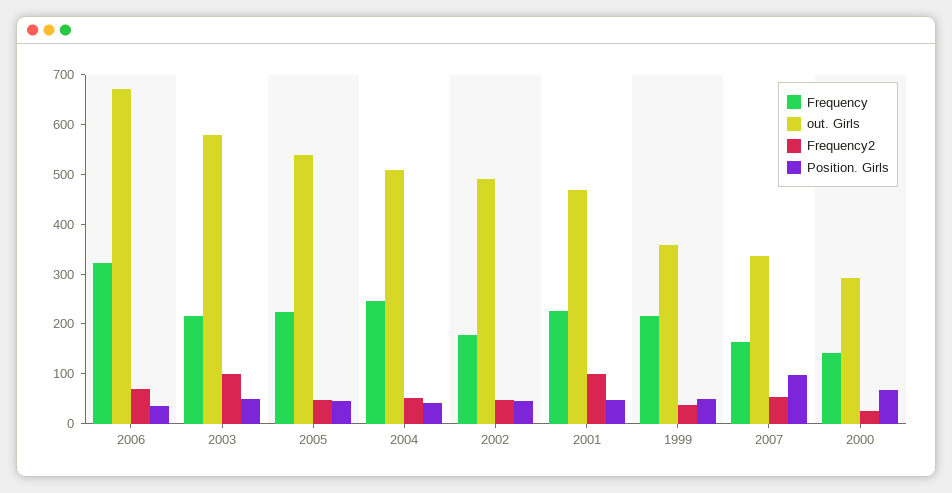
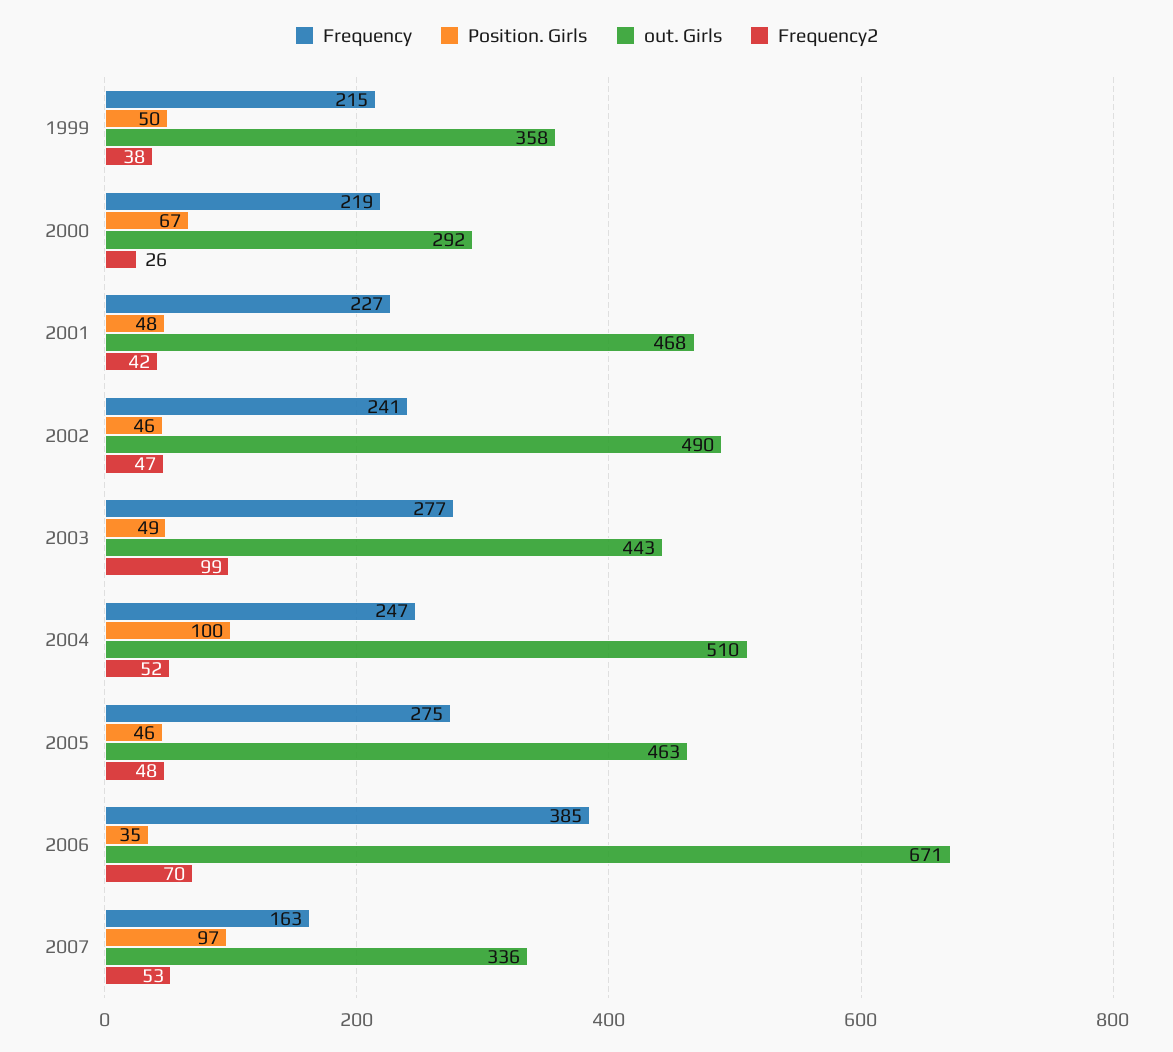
Frequency, 2006: 320 -> 385
Frequency, 2003: 220 -> 277
out. Girls, 2003: 580 -> 443
Frequency, 2005: 220 -> 275
out. Girls, 2005: 540 -> 463
Position. Girls, 2004: 40 -> 100
Frequency, 2002: 180 -> 241
Frequency2, 2001: 100 -> 42
Frequency, 2000: 140 -> 219

